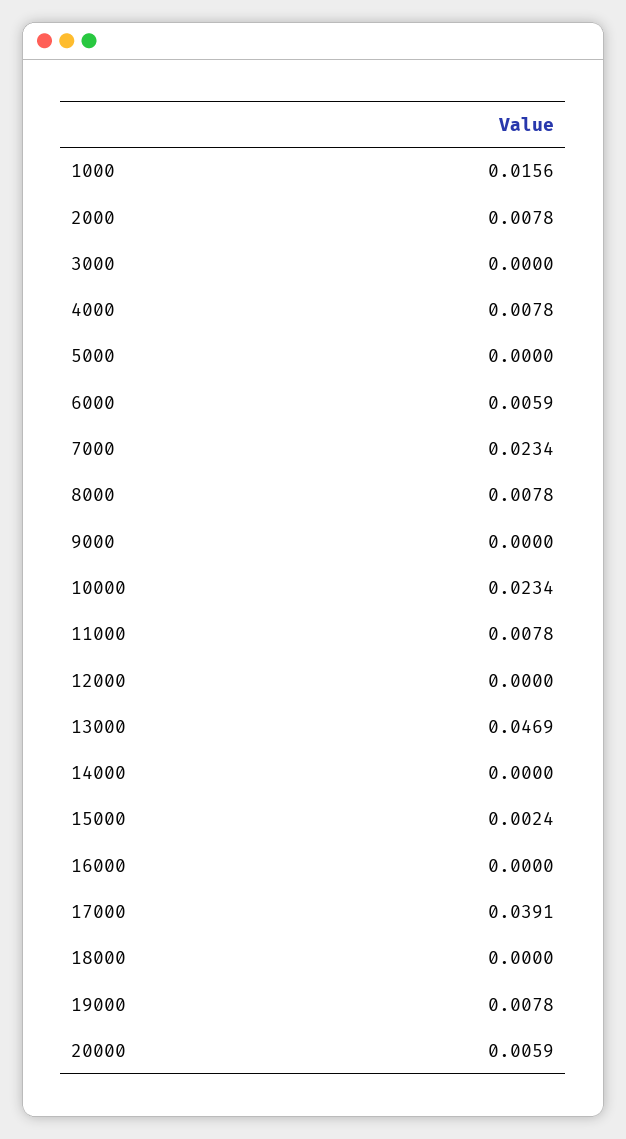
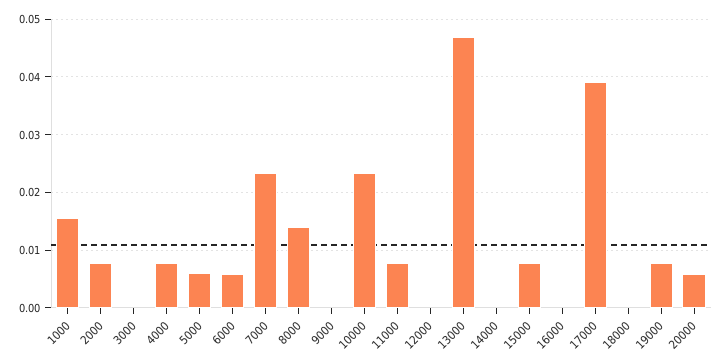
5000: 0 -> 0.006
8000: 0.0078 -> 0.014
15000: 0.0024 -> 0.008

